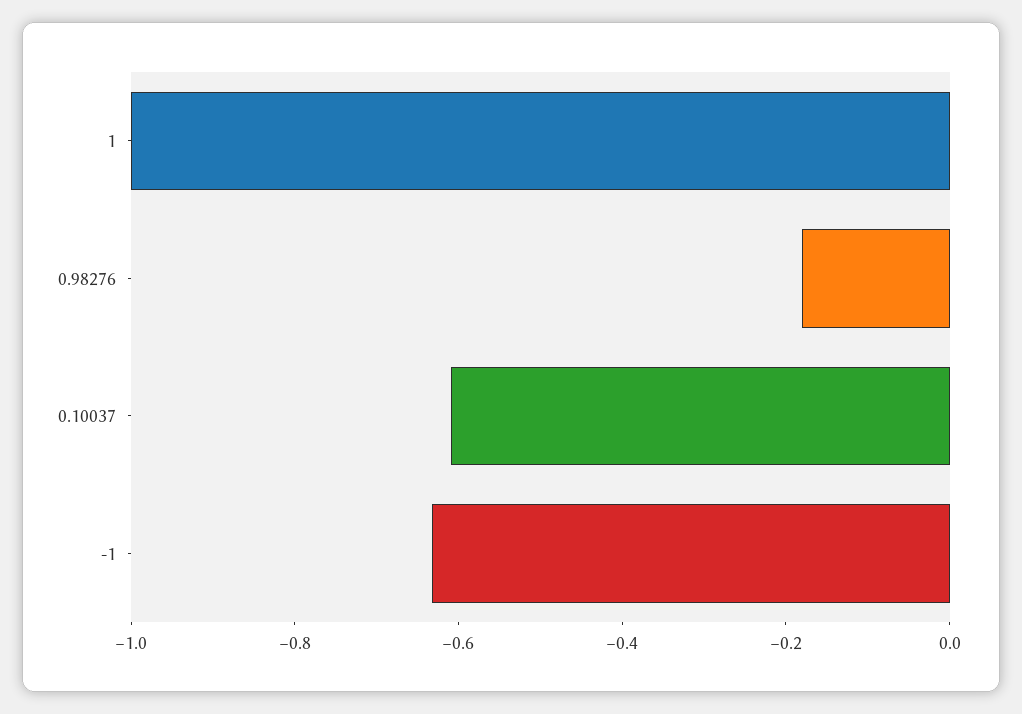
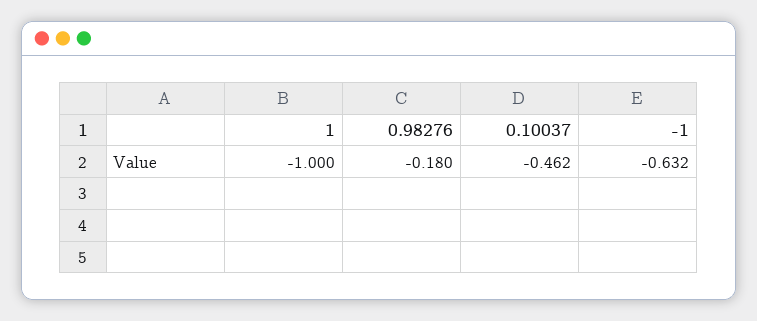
0.10037: -0.6 -> -0.462

